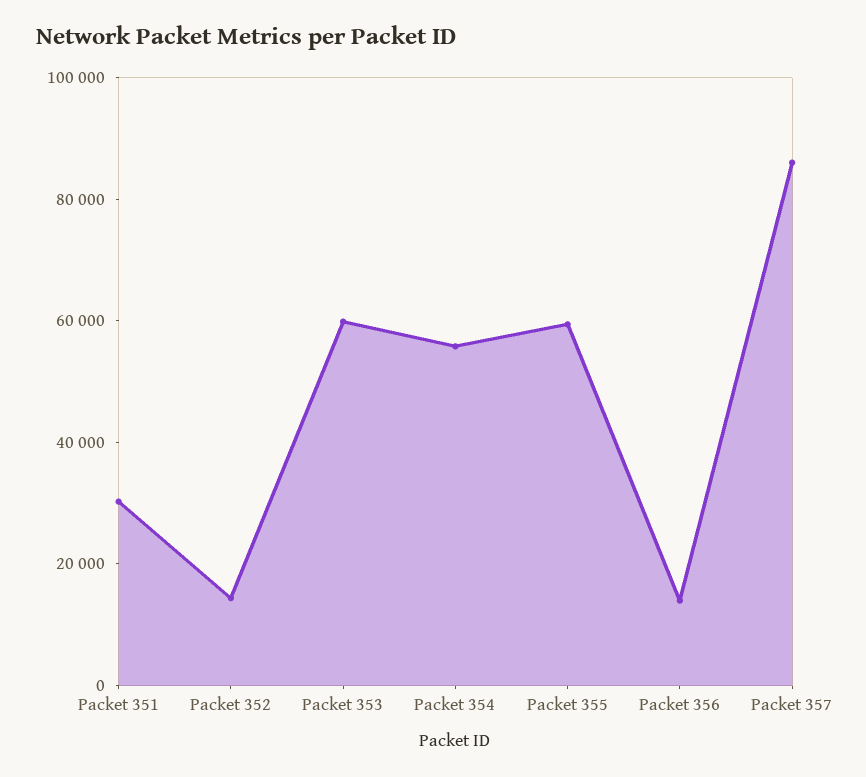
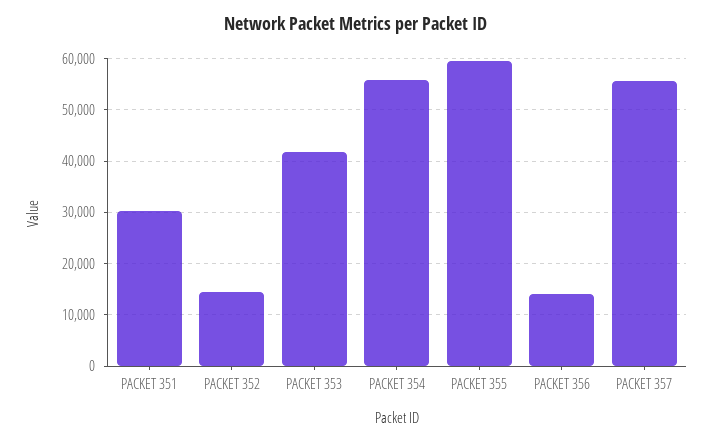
Packet 353: 60000 -> 42000
Packet 357: 85000 -> 56000

